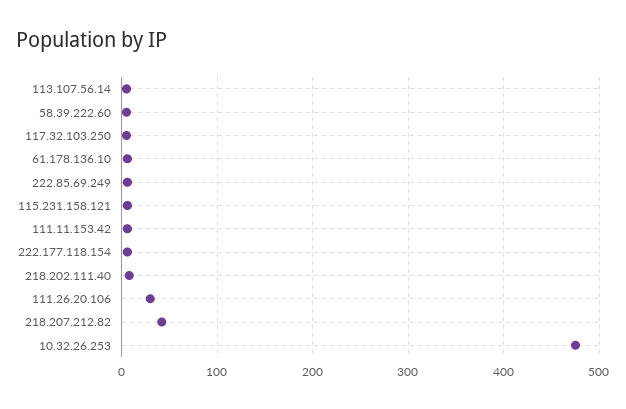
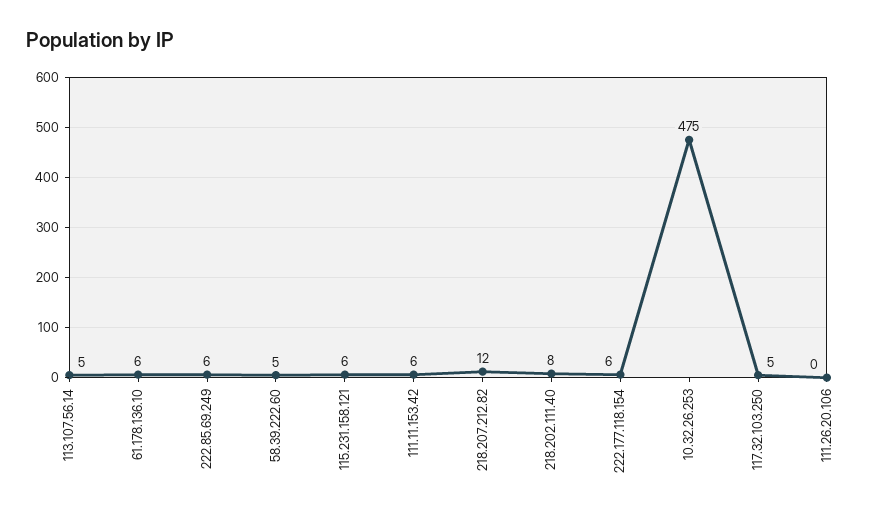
111.26.20.106: 30 -> 0
218.207.212.82: 40 -> 12

